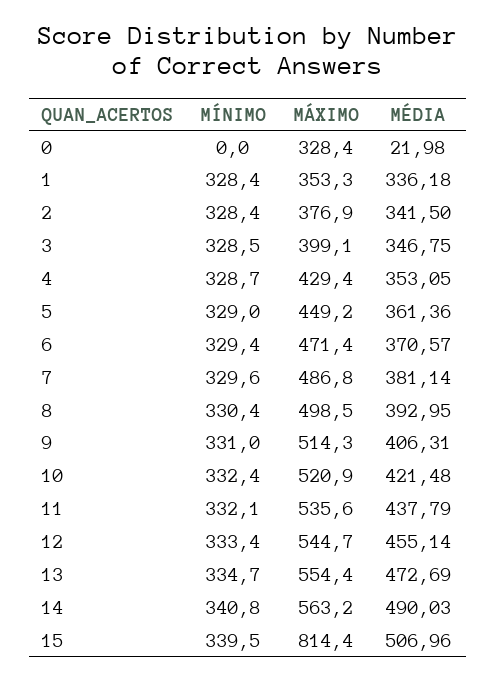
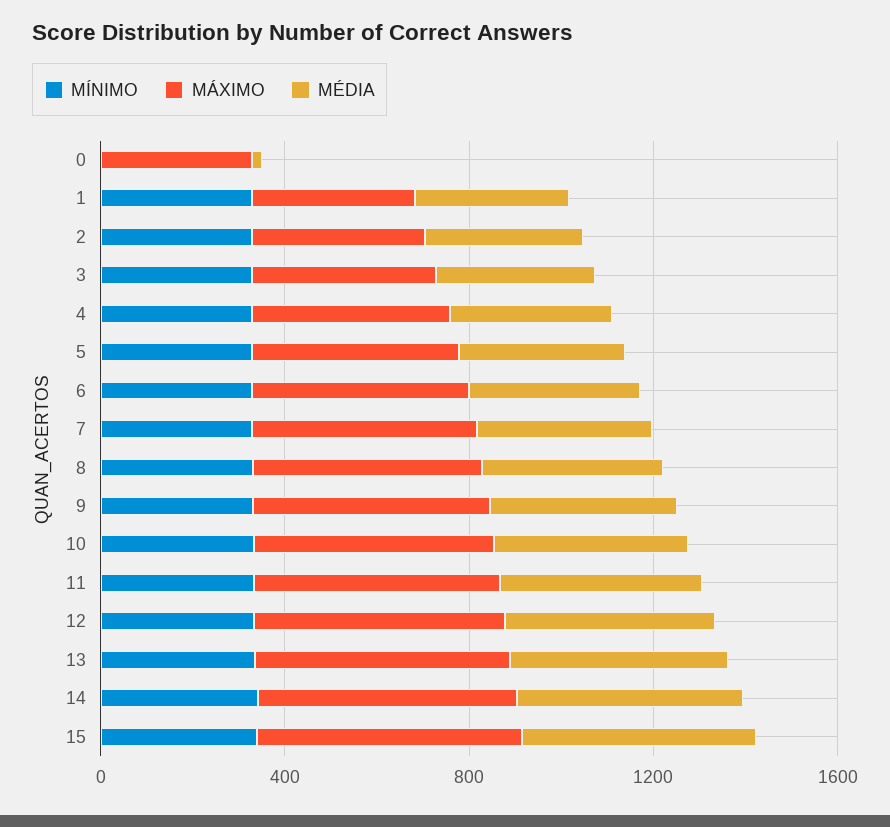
MÁXIMO, 15: 814.4 -> 600

